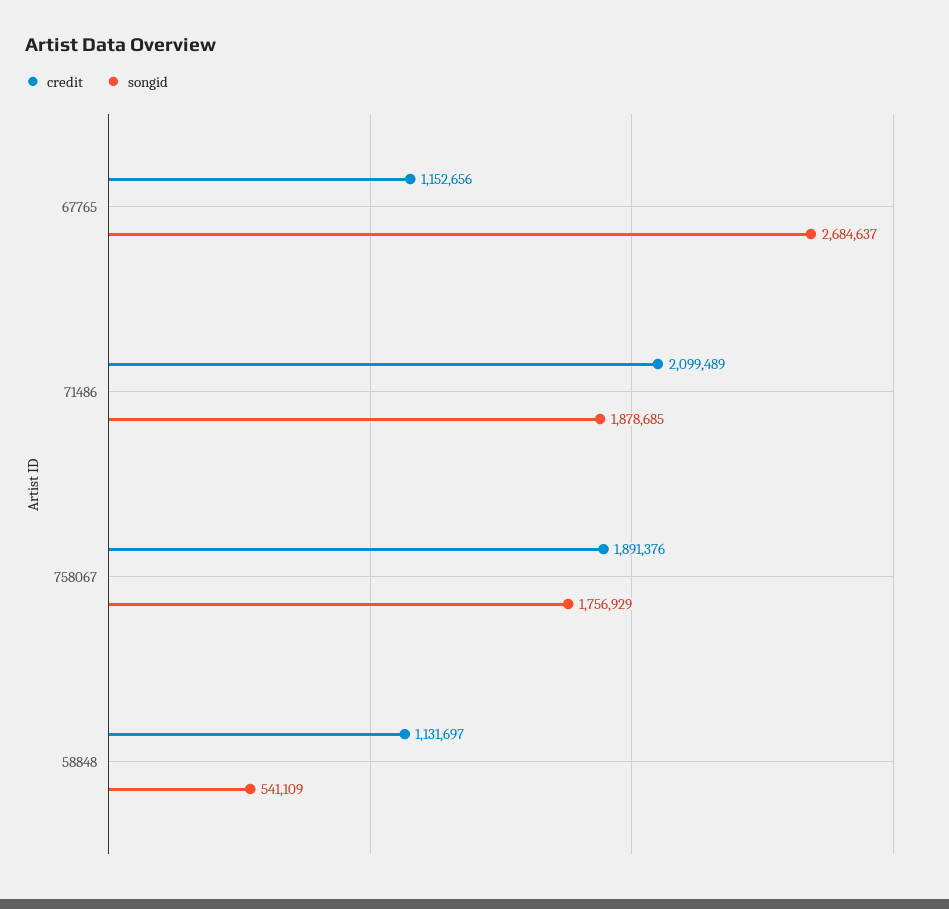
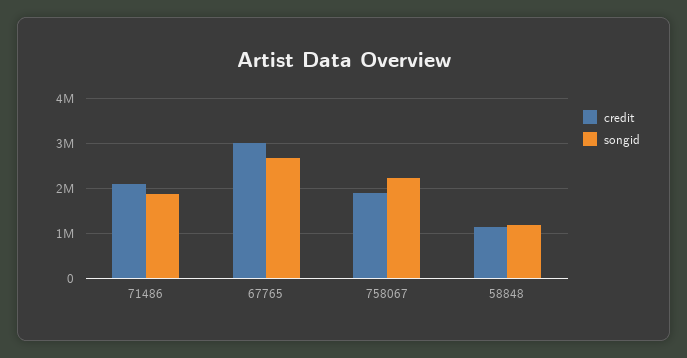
credit, 67765: 1152656 -> 3000000
songid, 758067: 1756929 -> 2200000
songid, 58848: 541109 -> 1200000

